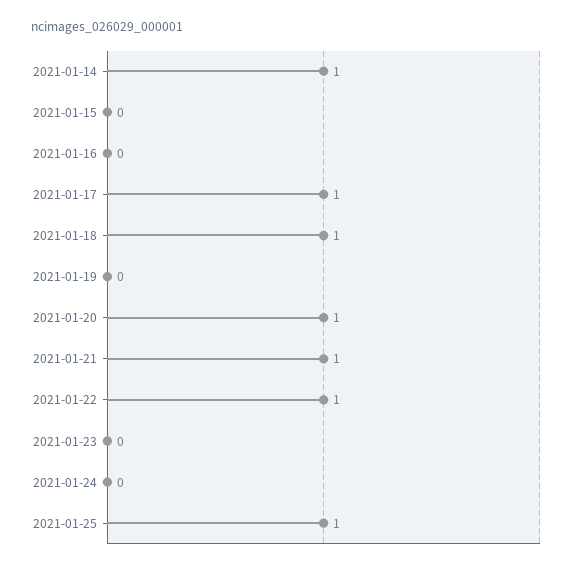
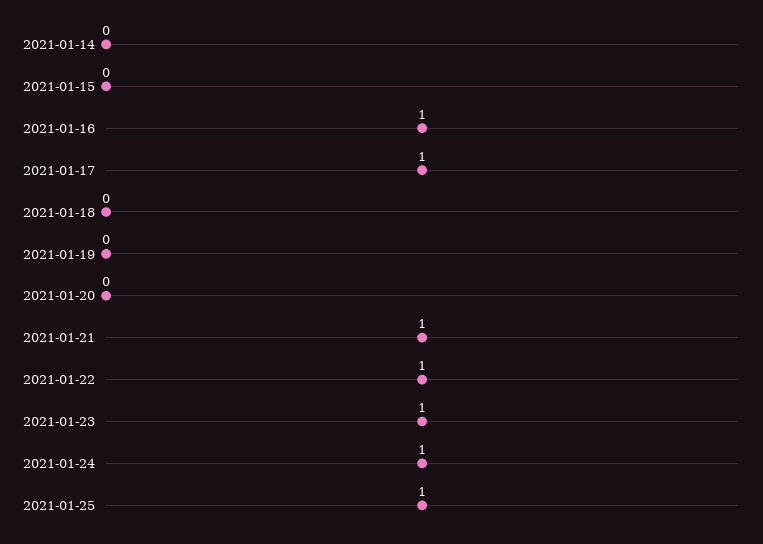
2021-01-14: 1 -> 0
2021-01-16: 0 -> 1
2021-01-18: 1 -> 0
2021-01-20: 1 -> 0
2021-01-23: 0 -> 1
2021-01-24: 0 -> 1

